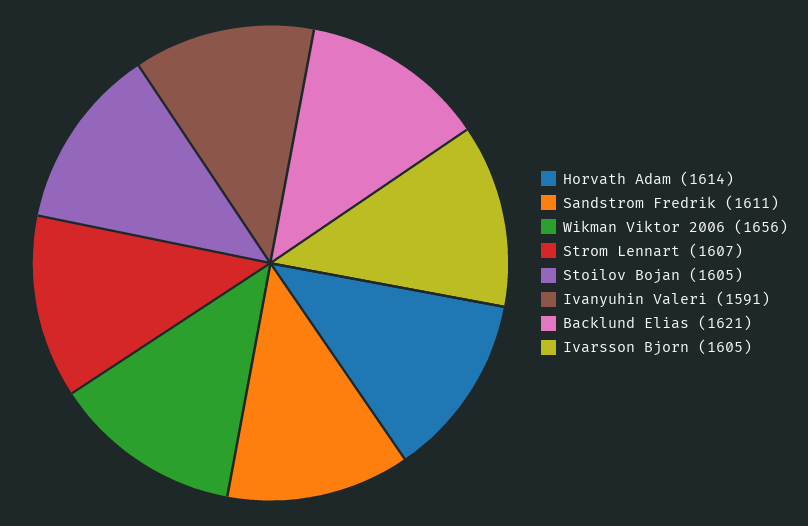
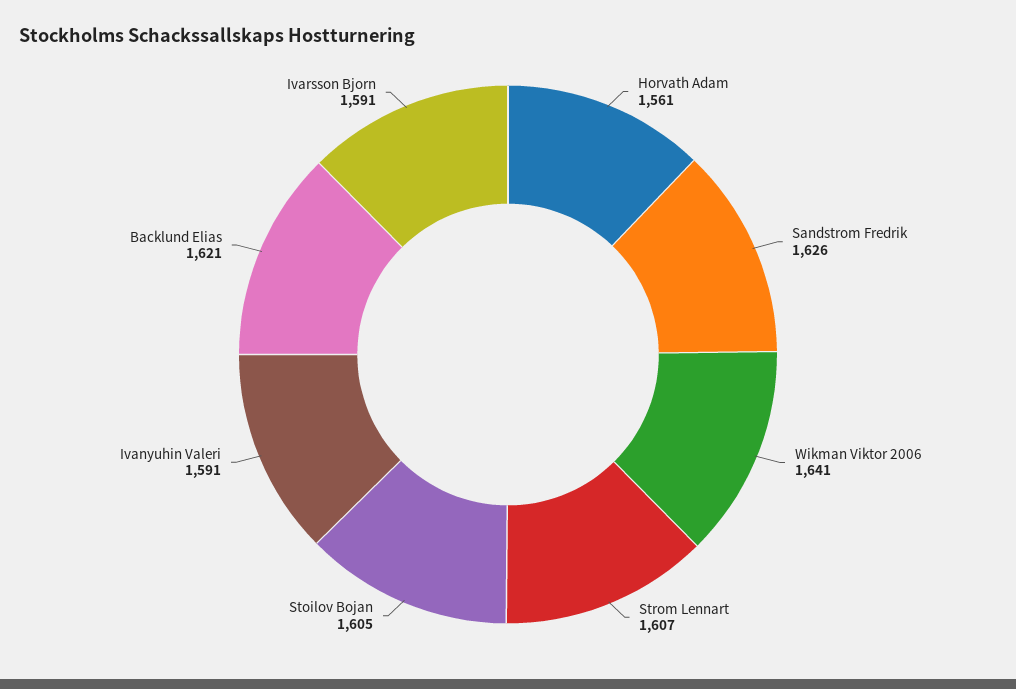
Horvath Adam: 1614 -> 1561
Sandstrom Fredrik: 1611 -> 1626
Wikman Viktor 2006: 1656 -> 1641
Ivarsson Bjorn: 1605 -> 1591

